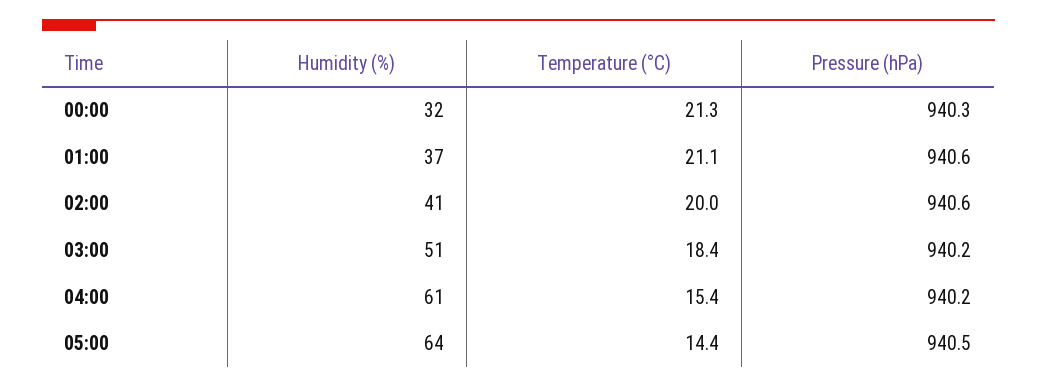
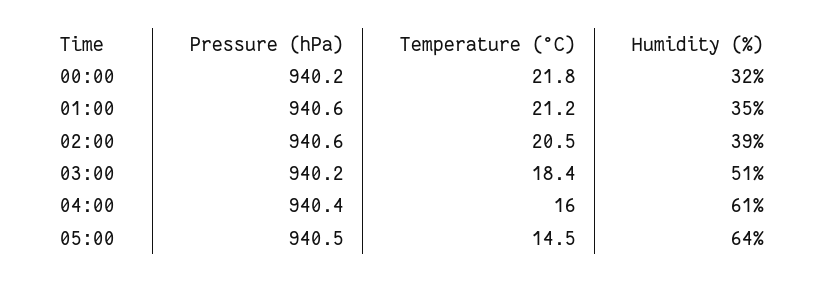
Temperature (°C), 00:00: 21.3 -> 21.8
Pressure (hPa), 00:00: 940.3 -> 940.2
Humidity (%), 01:00: 37 -> 35
Temperature (°C), 01:00: 21.1 -> 21.2
Humidity (%), 02:00: 41 -> 39
Temperature (°C), 02:00: 20 -> 20.5
Temperature (°C), 04:00: 15.4 -> 16
Pressure (hPa), 04:00: 940.2 -> 940.4
Temperature (°C), 05:00: 14.4 -> 14.5

